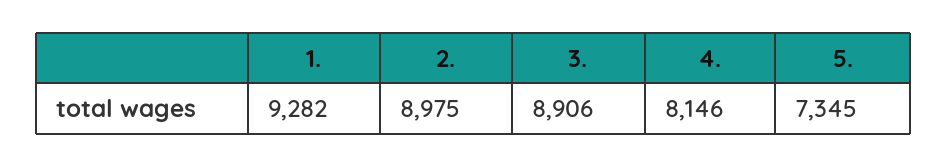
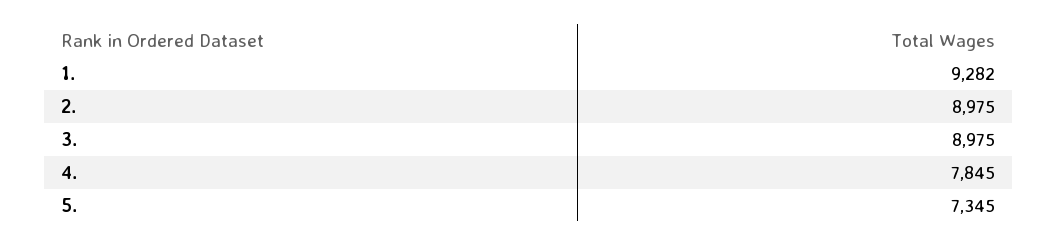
3.: 8906 -> 8975
4.: 8146 -> 7845

